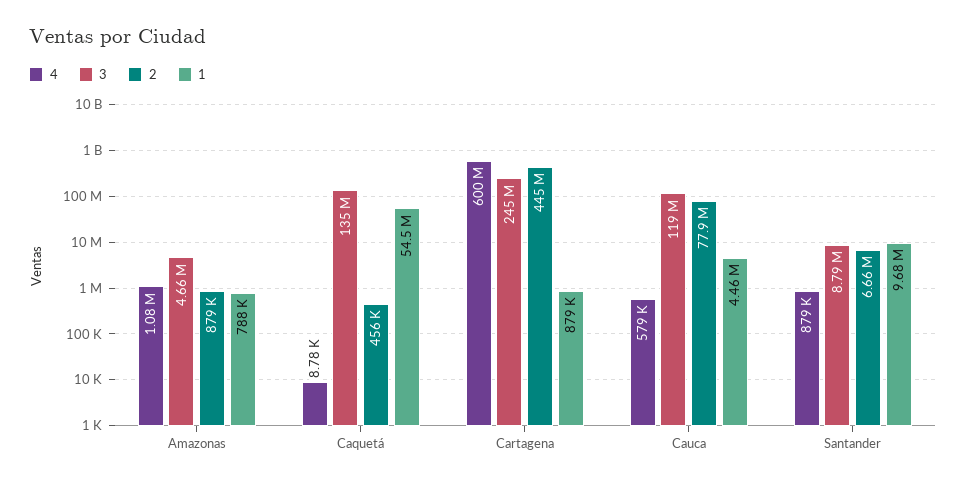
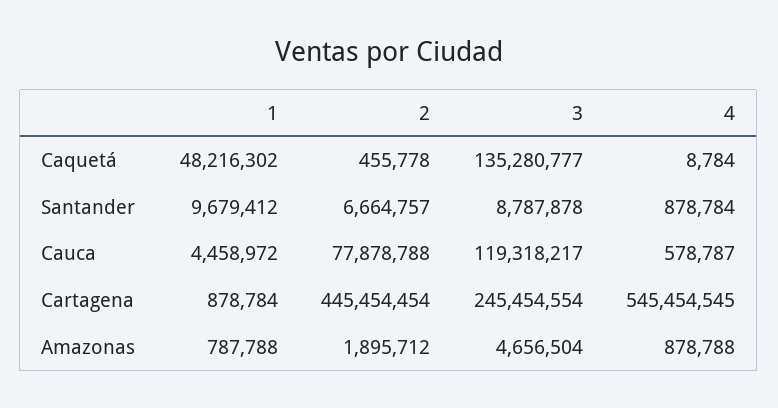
4, Amazonas: 1080000 -> 878788
2, Amazonas: 879000 -> 1895712
1, Caquetá: 54500000 -> 48216302
4, Cartagena: 600000000 -> 545454545

